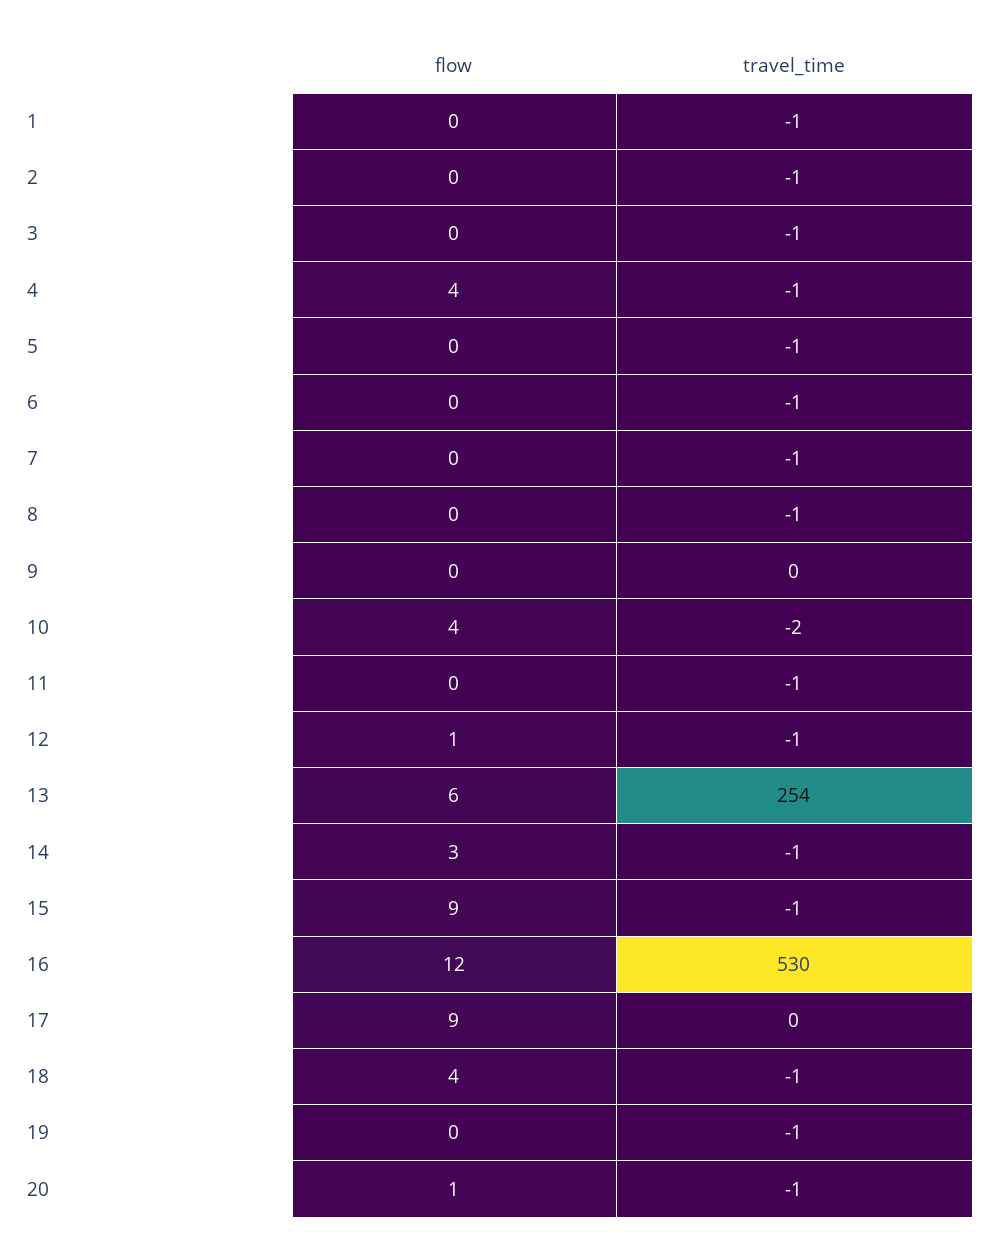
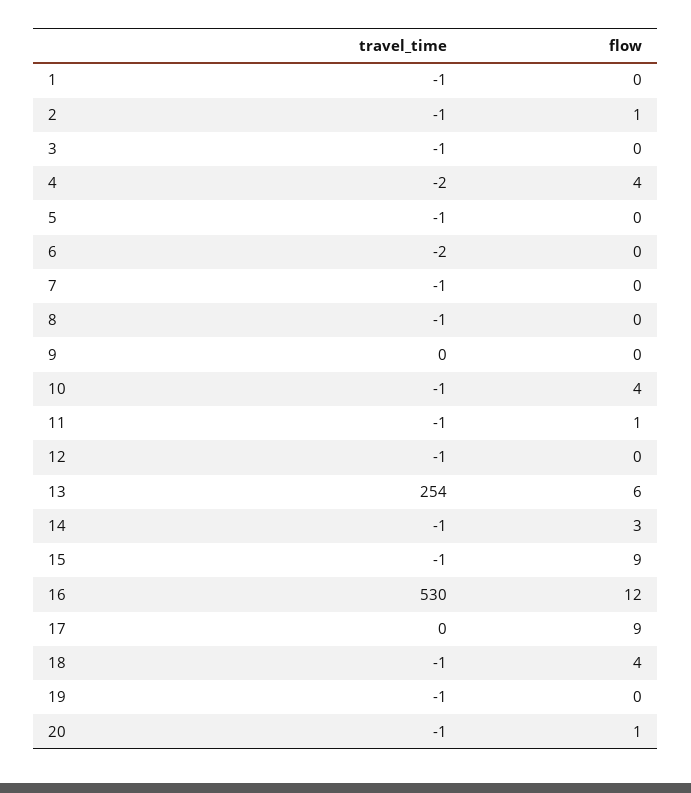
flow, 2: 0 -> 1
travel_time, 4: -1 -> -2
travel_time, 6: -1 -> -2
travel_time, 10: -2 -> -1
flow, 11: 0 -> 1
flow, 12: 1 -> 0

